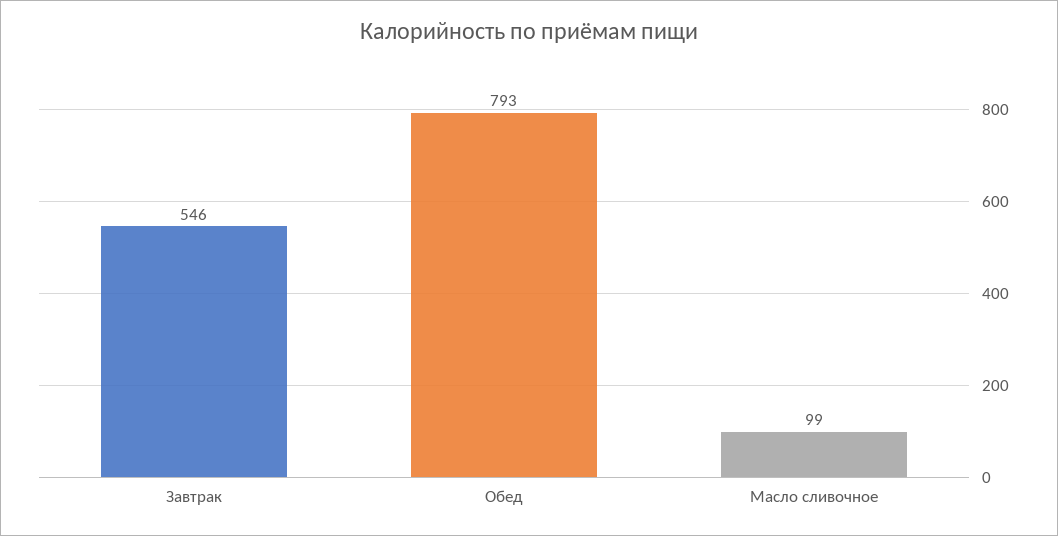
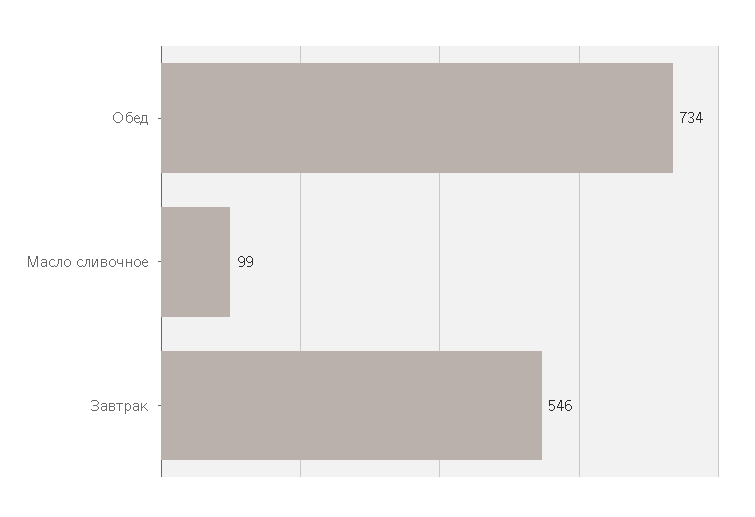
Обед: 793 -> 734

